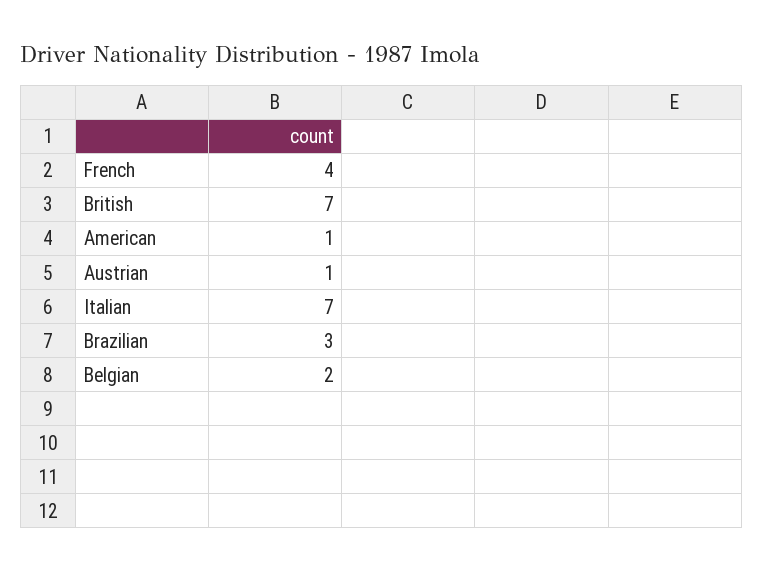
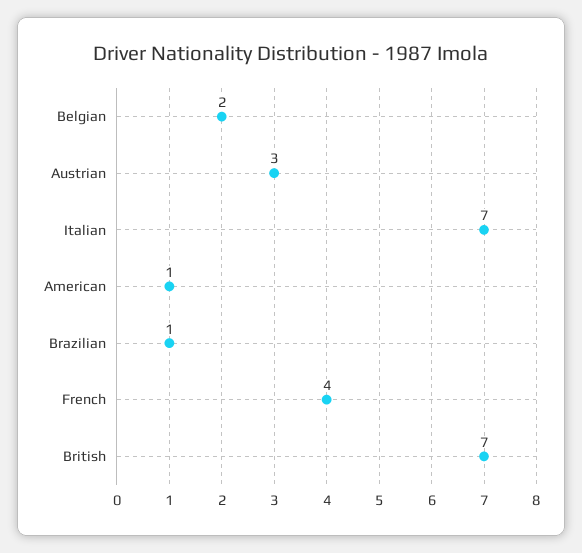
Austrian: 1 -> 3
Brazilian: 3 -> 1

